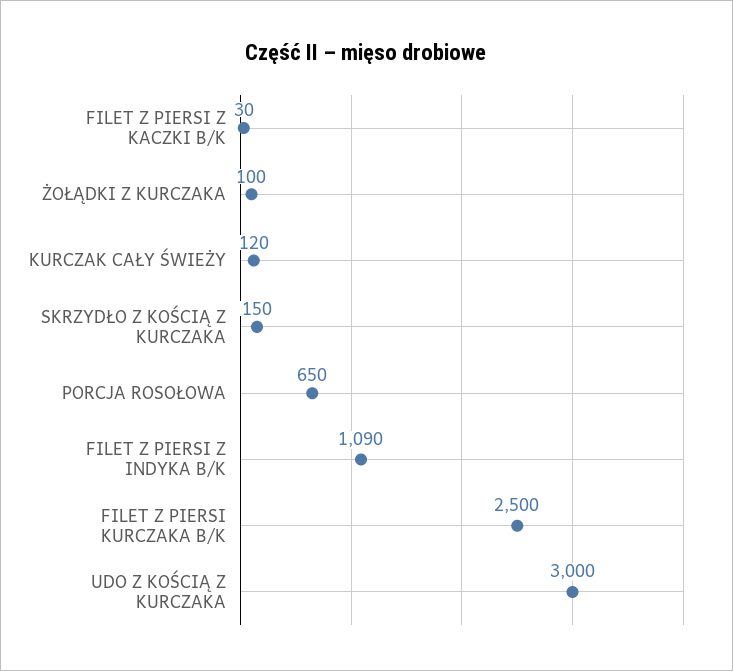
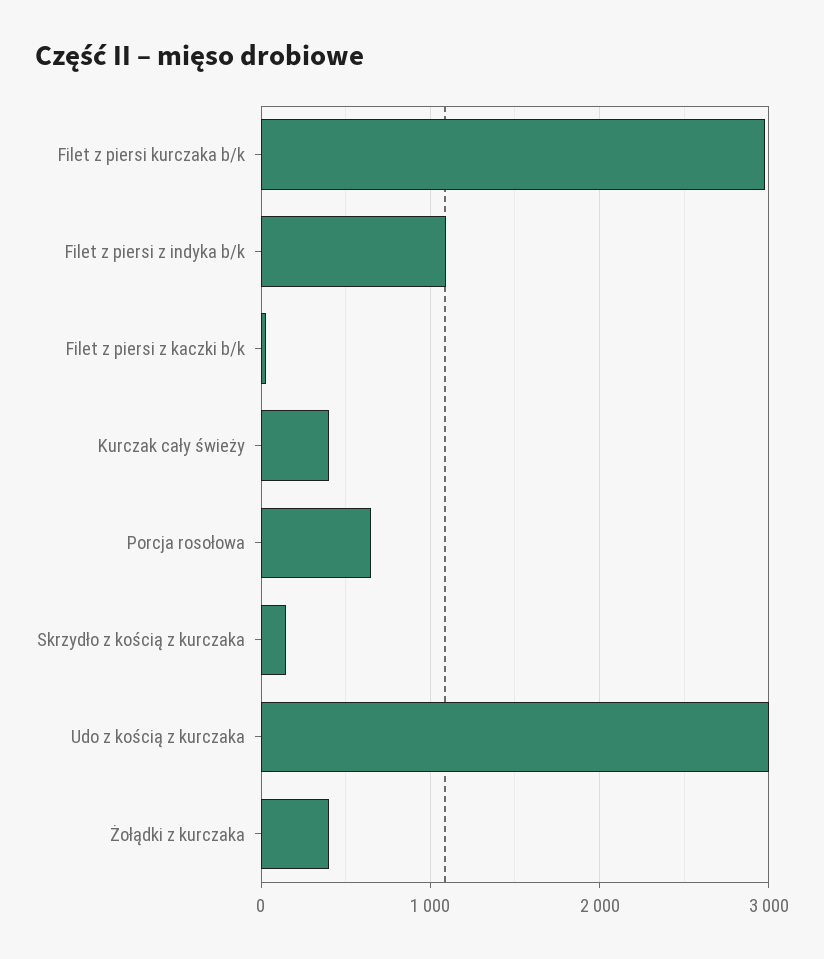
ŻOŁĄDKI Z KURCZAKA: 100 -> 400
KURCZAK CAŁY ŚWIEŻY: 120 -> 400
FILET Z PIERSI KURCZAKA B/K: 2500 -> 3000

